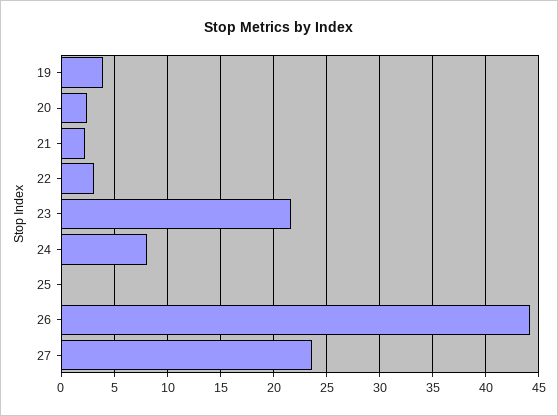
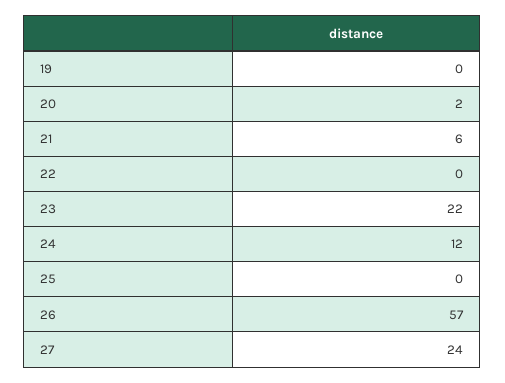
19: 4 -> 0
21: 2 -> 6
22: 3 -> 0
24: 8 -> 12
26: 44 -> 57

